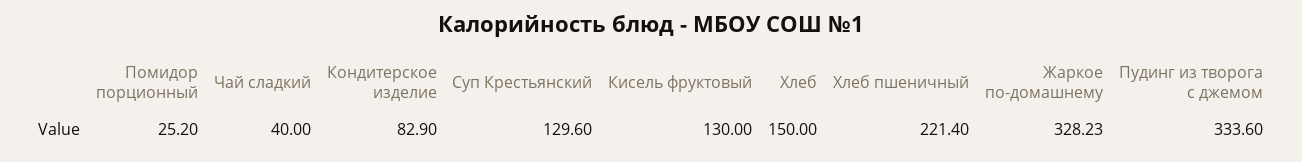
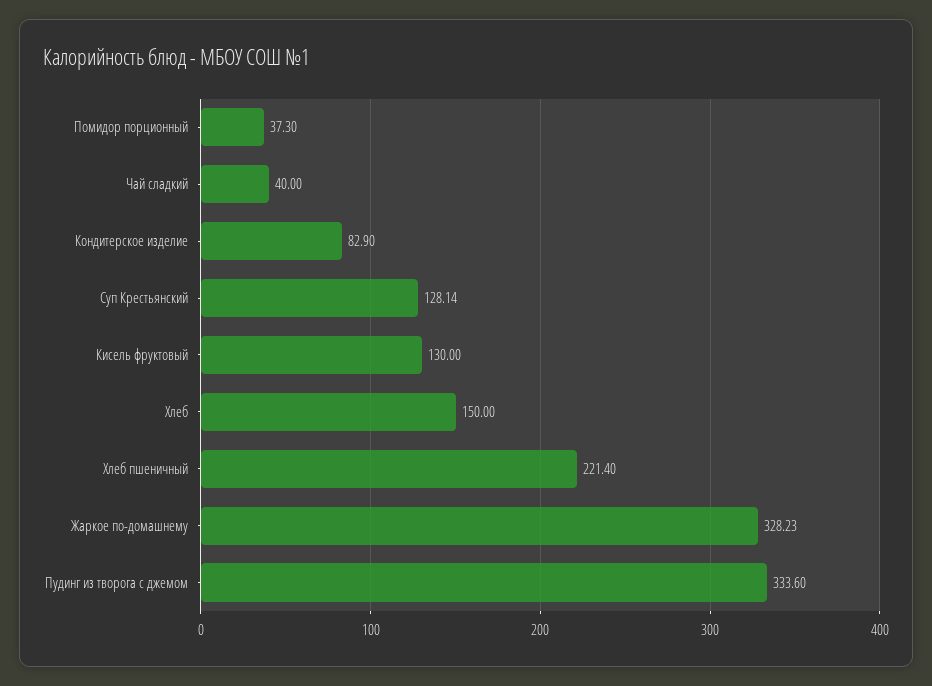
Помидор порционный: 25.2 -> 37.3
Суп Крестьянский: 129.6 -> 128.14

